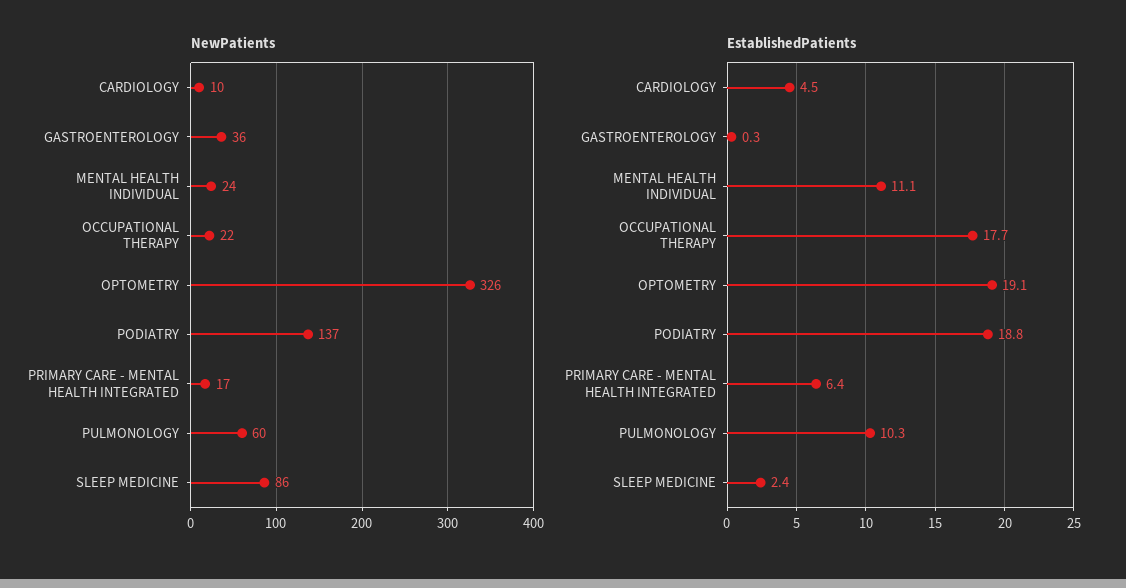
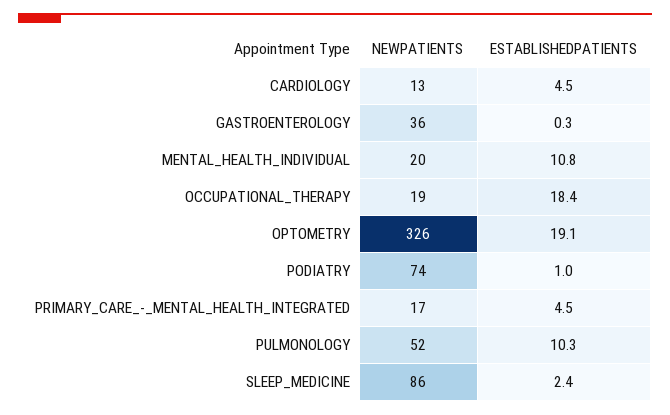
NewPatients, CARDIOLOGY: 10 -> 13
NewPatients, MENTAL HEALTH INDIVIDUAL: 24 -> 20
NewPatients, OCCUPATIONAL THERAPY: 22 -> 19
NewPatients, PODIATRY: 137 -> 74
NewPatients, PULMONOLOGY: 60 -> 52
EstablishedPatients, MENTAL HEALTH INDIVIDUAL: 11.1 -> 10.8
EstablishedPatients, OCCUPATIONAL THERAPY: 17.7 -> 18.4
EstablishedPatients, PODIATRY: 18.8 -> 1
EstablishedPatients, PRIMARY CARE - MENTAL HEALTH INTEGRATED: 6.4 -> 4.5

